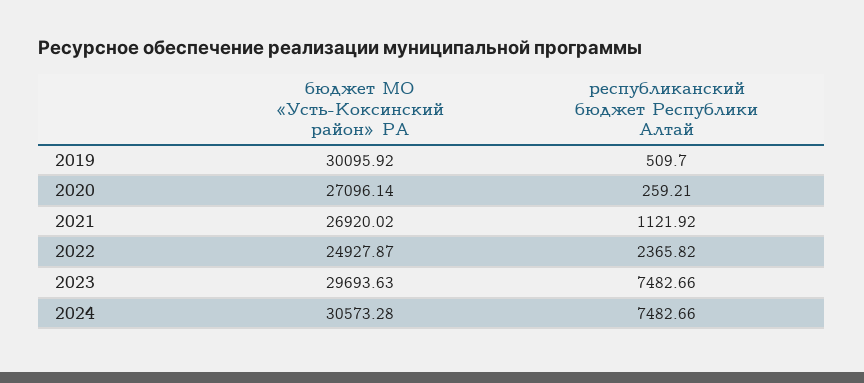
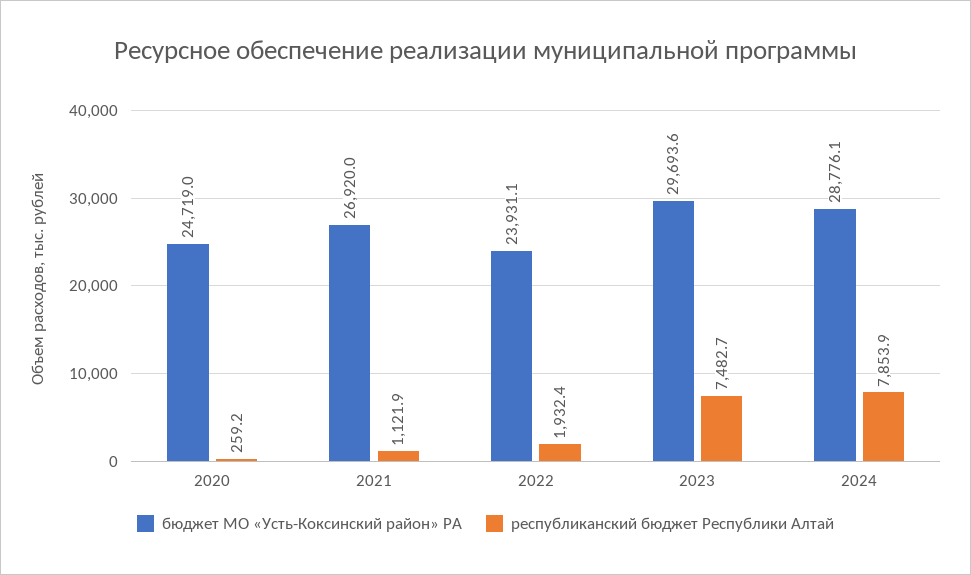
бюджет МО «Усть-Коксинский район» РА, 2019: 30095.92 -> none
республиканский бюджет Республики Алтай, 2019: 509.7 -> none
бюджет МО «Усть-Коксинский район» РА, 2020: 27096.14 -> 24719
бюджет МО «Усть-Коксинский район» РА, 2022: 24927.87 -> 23931.1
республиканский бюджет Республики Алтай, 2022: 2365.82 -> 1932.4
бюджет МО «Усть-Коксинский район» РА, 2024: 30573.28 -> 28776.1
республиканский бюджет Республики Алтай, 2024: 7482.66 -> 7853.9

